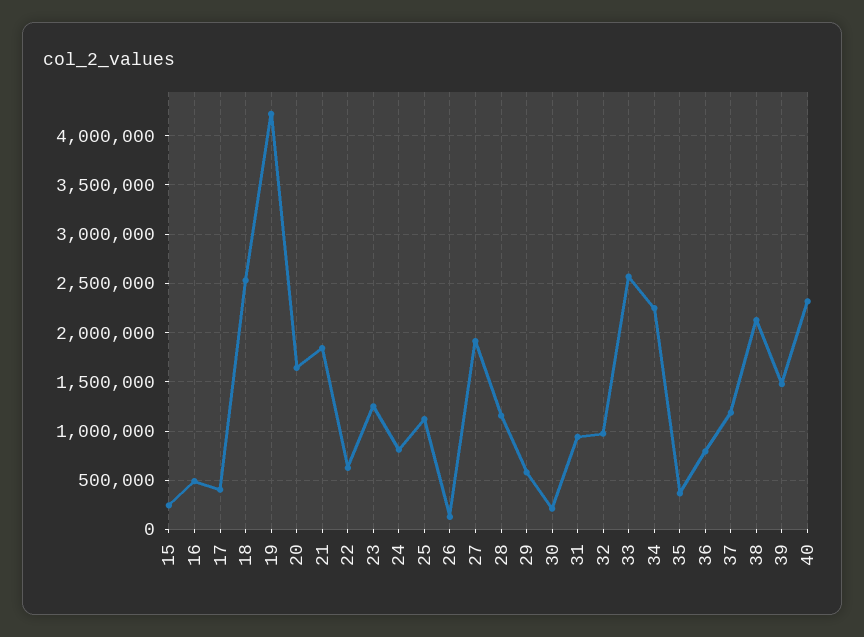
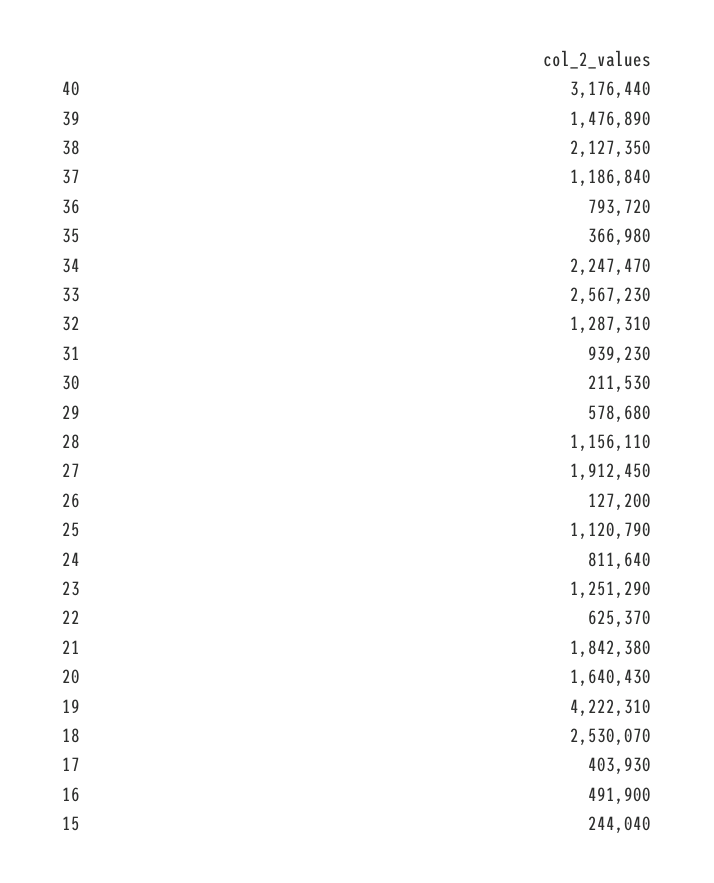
32: 1000000 -> 1287310
40: 2300000 -> 3176440

